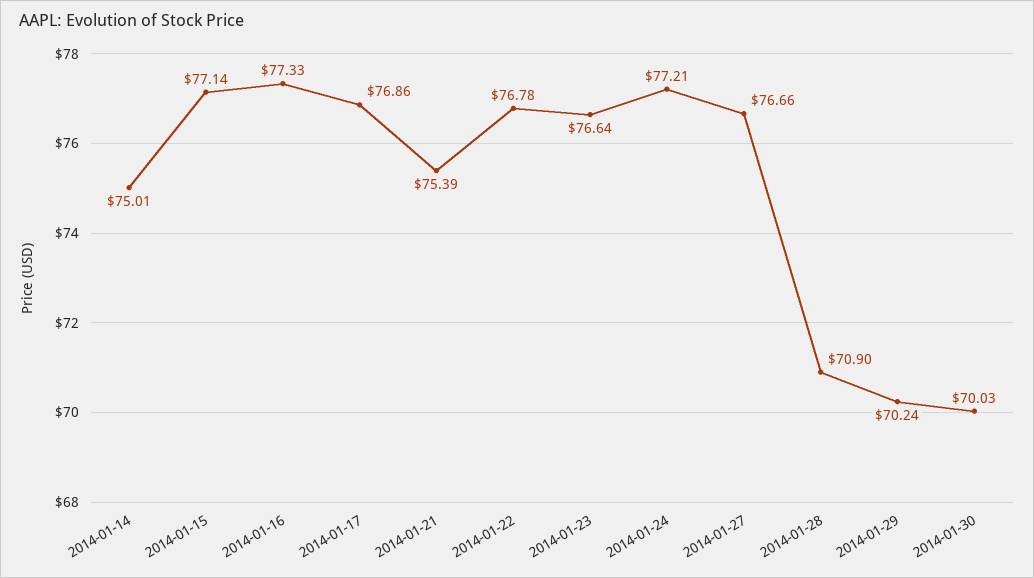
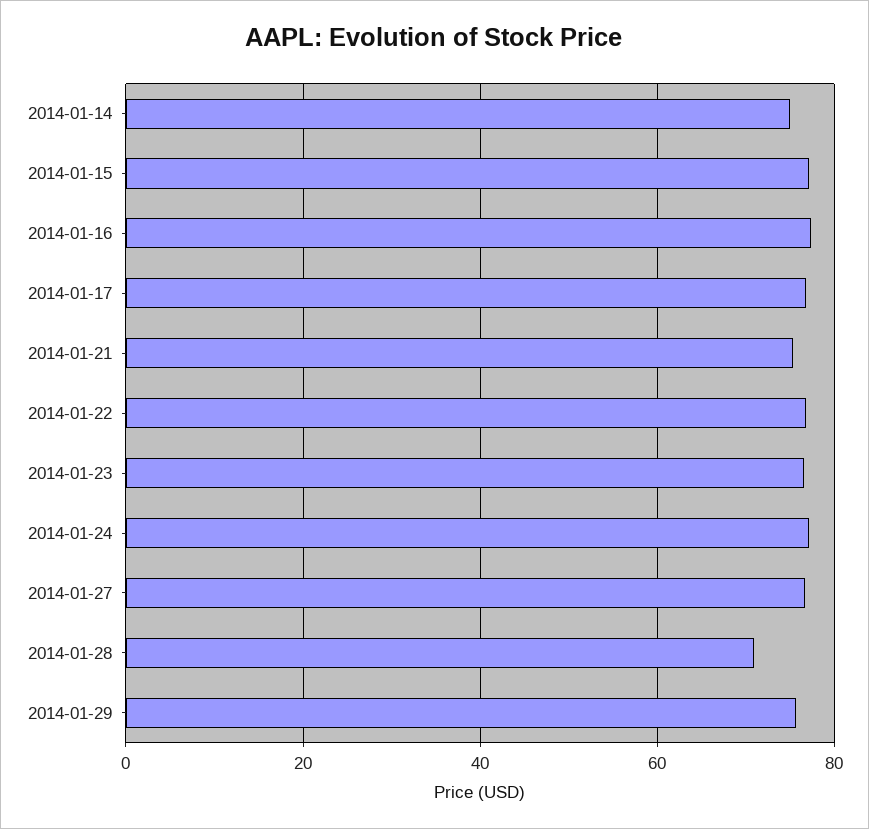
2014-01-29: 70.24 -> 76
2014-01-30: 70.03 -> none

